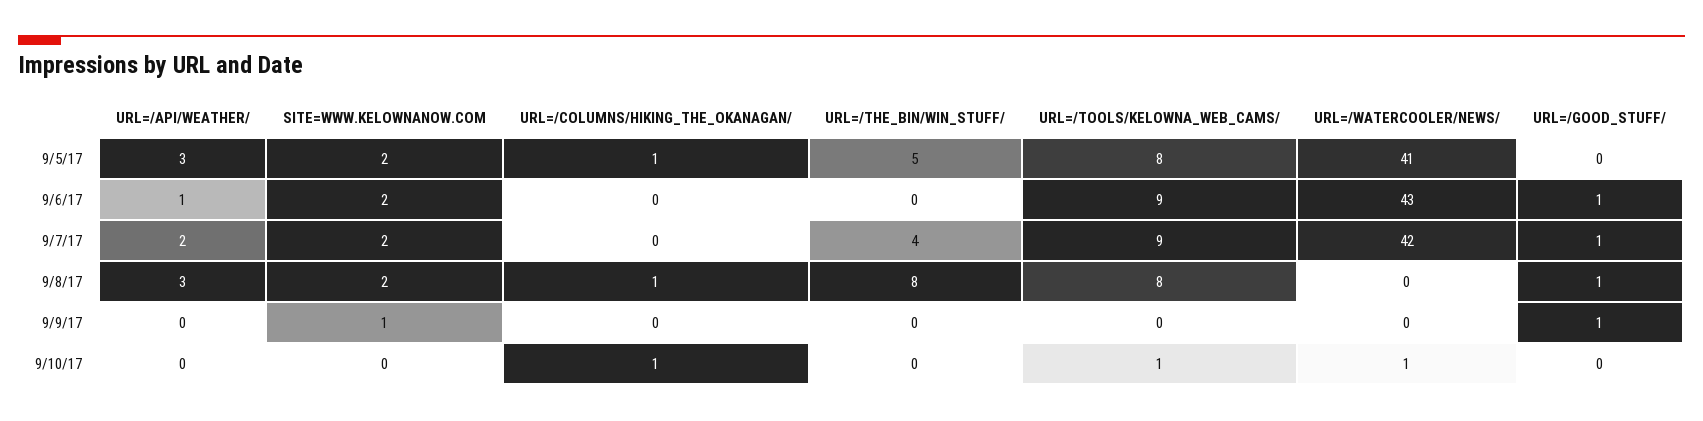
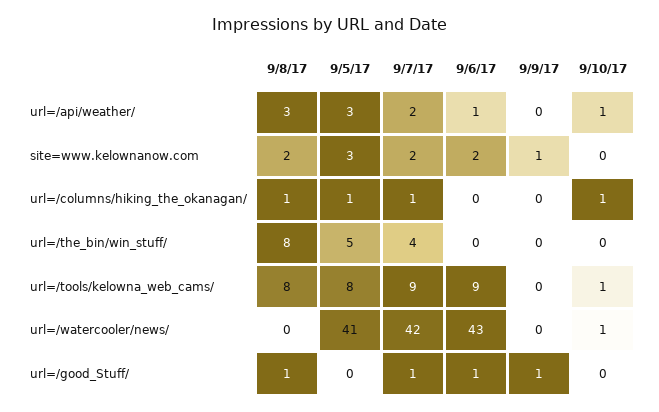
SITE=WWW.KELOWNANOW.COM, 9/5/17: 2 -> 3
URL=/COLUMNS/HIKING_THE_OKANAGAN/, 9/7/17: 0 -> 1
URL=/API/WEATHER/, 9/10/17: 0 -> 1

